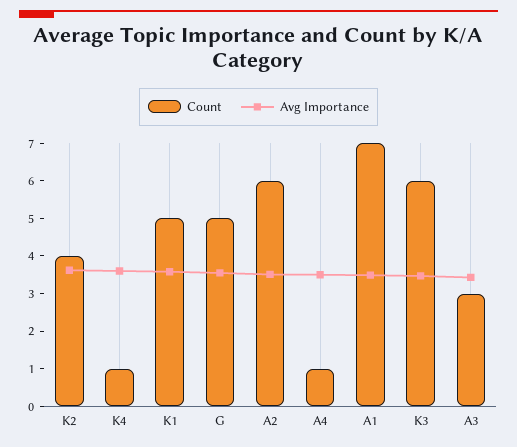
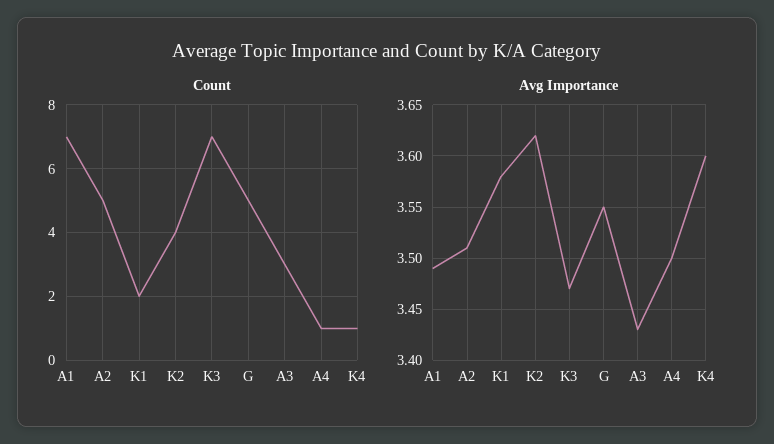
Count, K1: 5 -> 2
Count, A2: 6 -> 5
Count, K3: 6 -> 7

